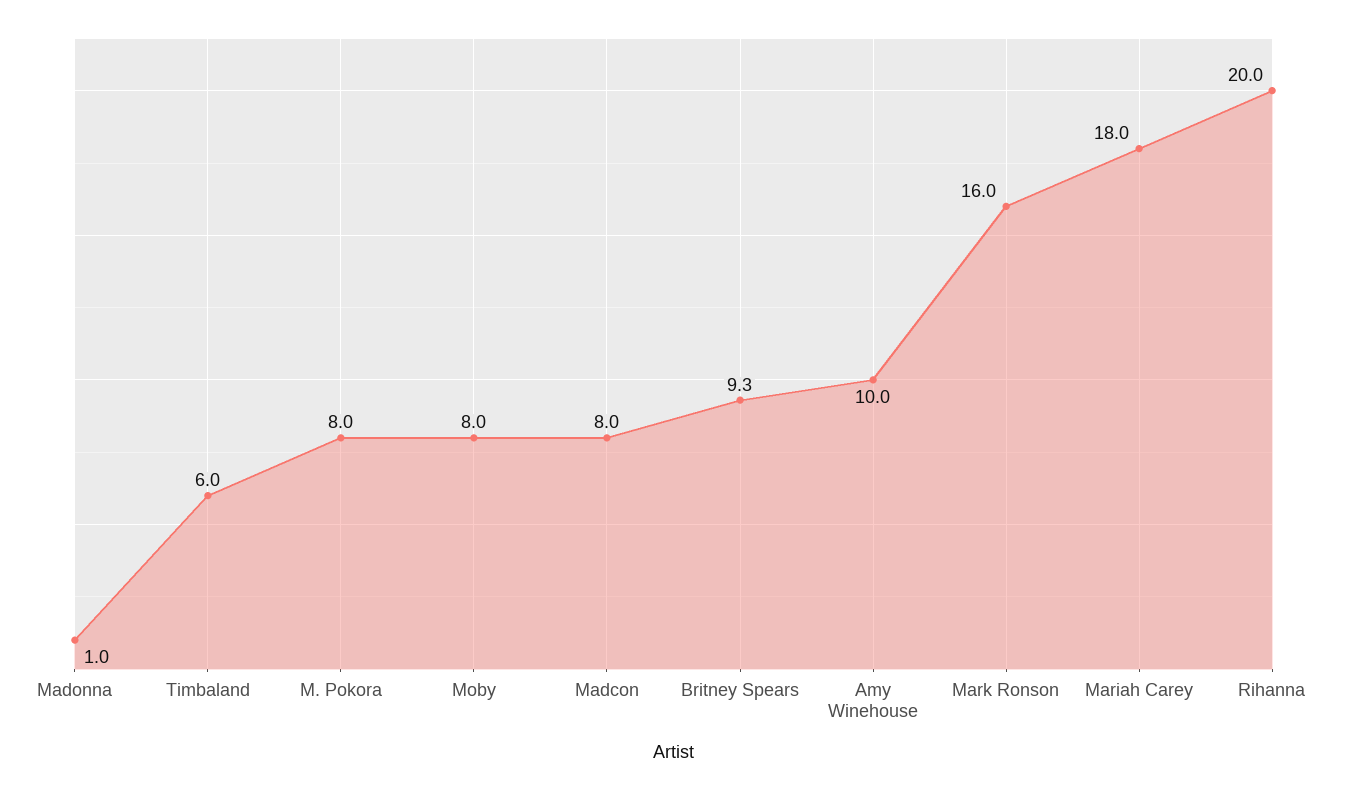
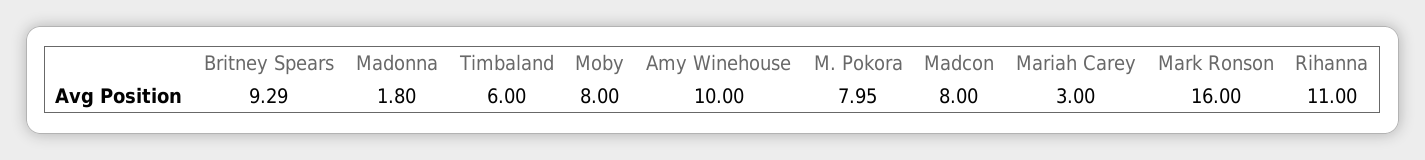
Madonna: 1 -> 1.8
Mariah Carey: 18 -> 3
Rihanna: 20 -> 11

